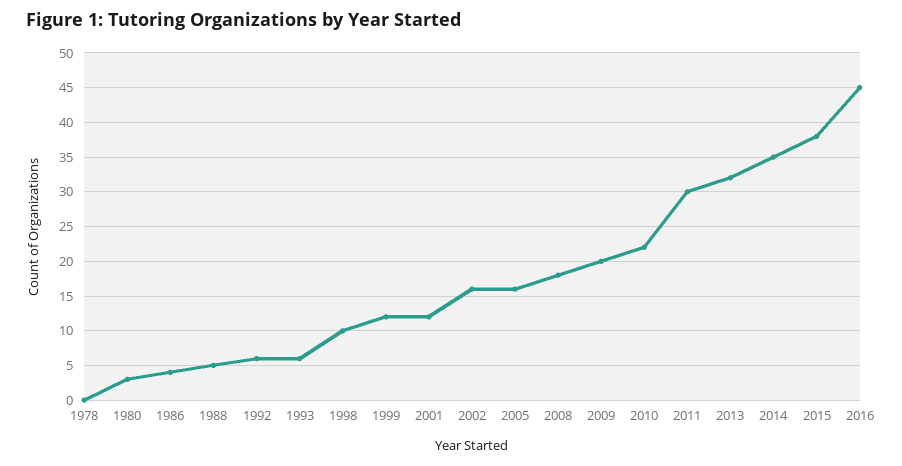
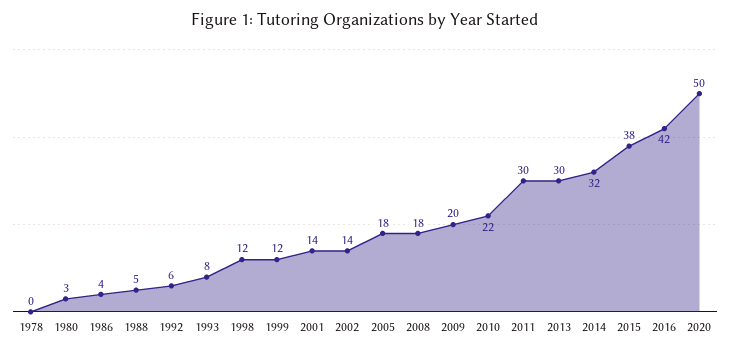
1993: 6 -> 8
1998: 10 -> 12
2001: 12 -> 14
2002: 16 -> 14
2005: 16 -> 18
2013: 32 -> 30
2014: 35 -> 32
2016: 45 -> 42
2020: none -> 50

